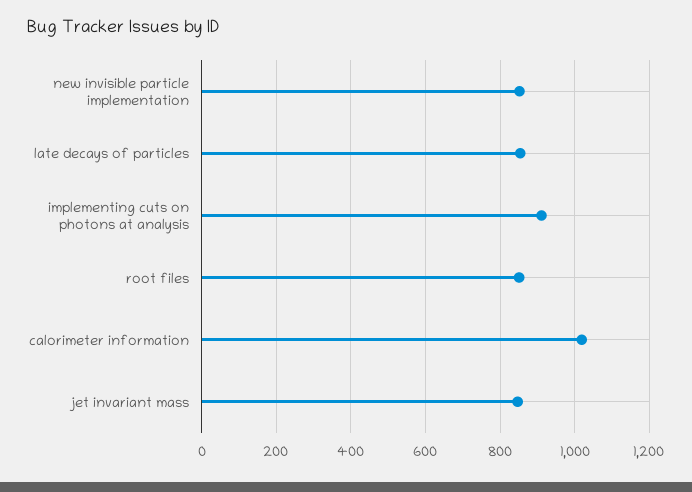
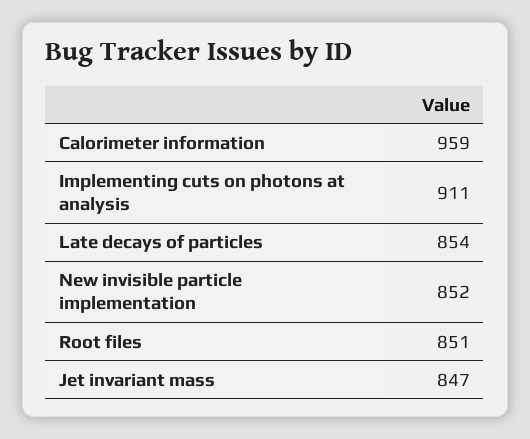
calorimeter information: 1020 -> 959

